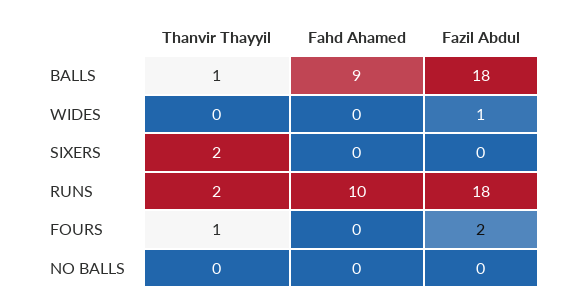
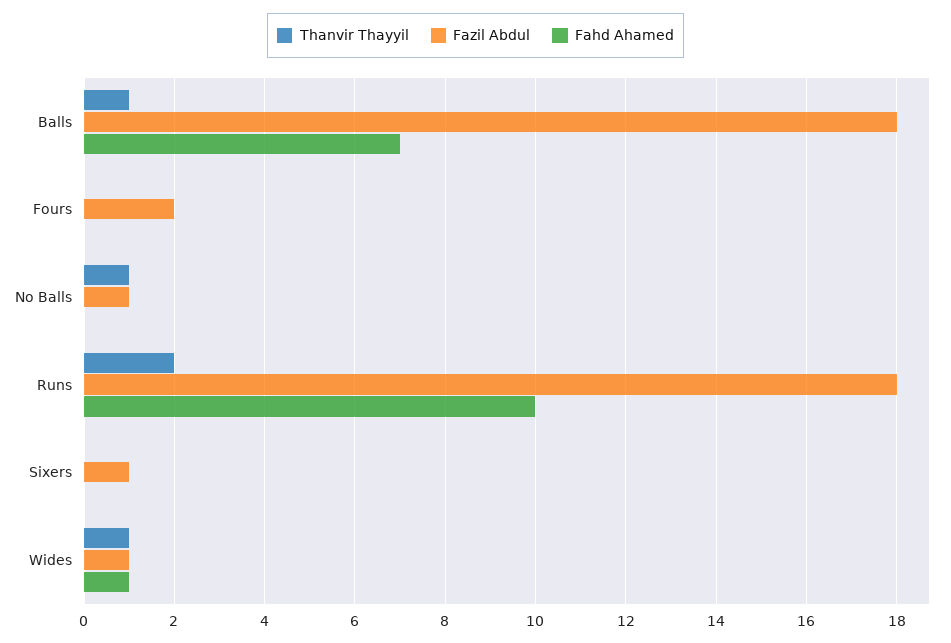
Fahd Ahamed, BALLS: 9 -> 7
Thanvir Thayyil, WIDES: 0 -> 1
Fahd Ahamed, WIDES: 0 -> 1
Thanvir Thayyil, SIXERS: 2 -> 0
Fazil Abdul, SIXERS: 0 -> 1
Thanvir Thayyil, FOURS: 1 -> 0
Thanvir Thayyil, NO BALLS: 0 -> 1
Fazil Abdul, NO BALLS: 0 -> 1

